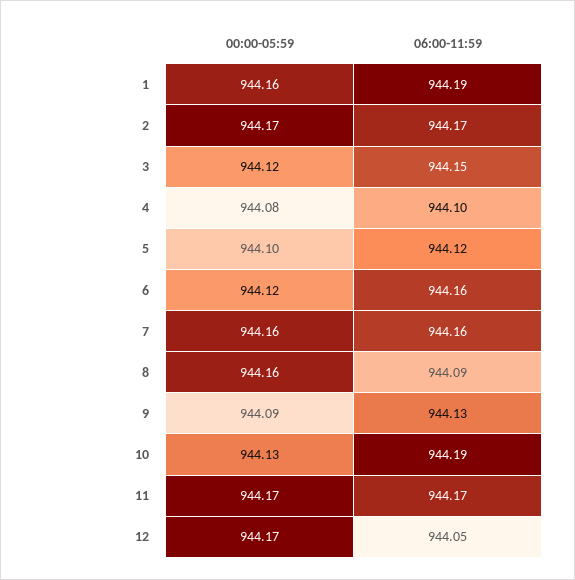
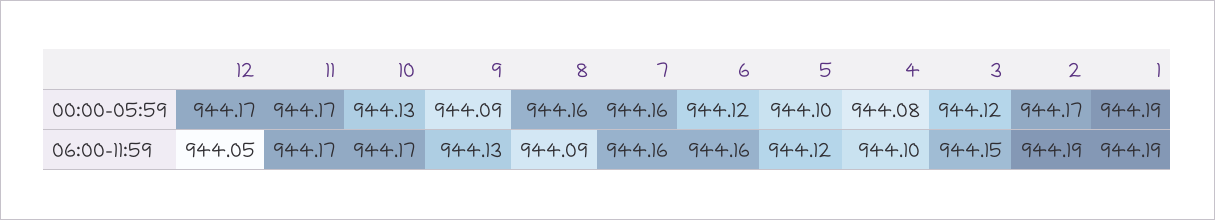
00:00-05:59, 1: 944.16 -> 944.19
06:00-11:59, 2: 944.17 -> 944.19
06:00-11:59, 10: 944.19 -> 944.17

